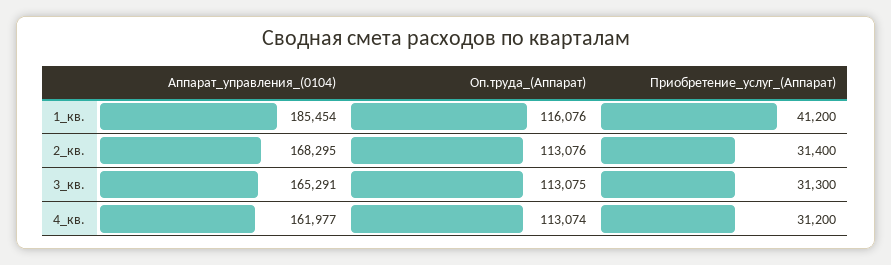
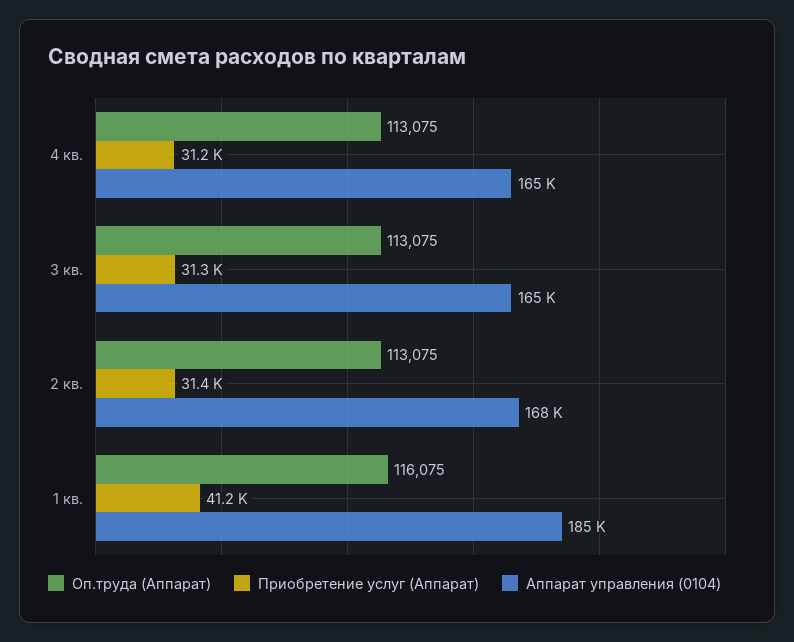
Оп.труда_(Аппарат), 1_кв.: 116076 -> 116075
Оп.труда_(Аппарат), 2_кв.: 113076 -> 113075
Аппарат_управления_(0104), 4_кв.: 161977 -> 165000
Оп.труда_(Аппарат), 4_кв.: 113074 -> 113075

